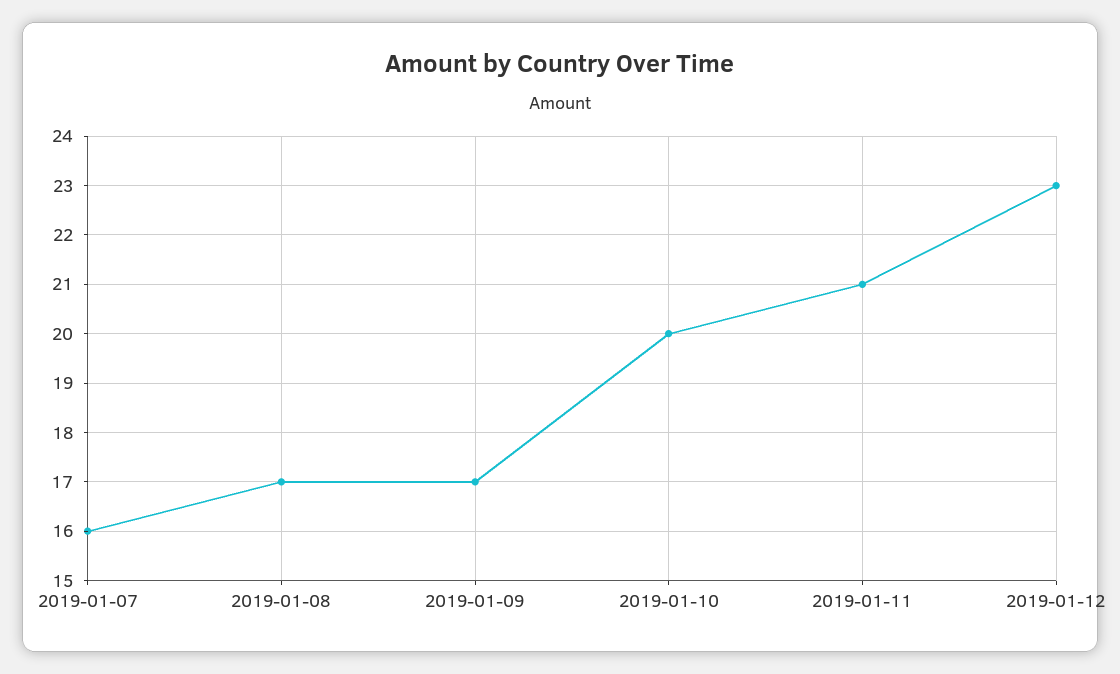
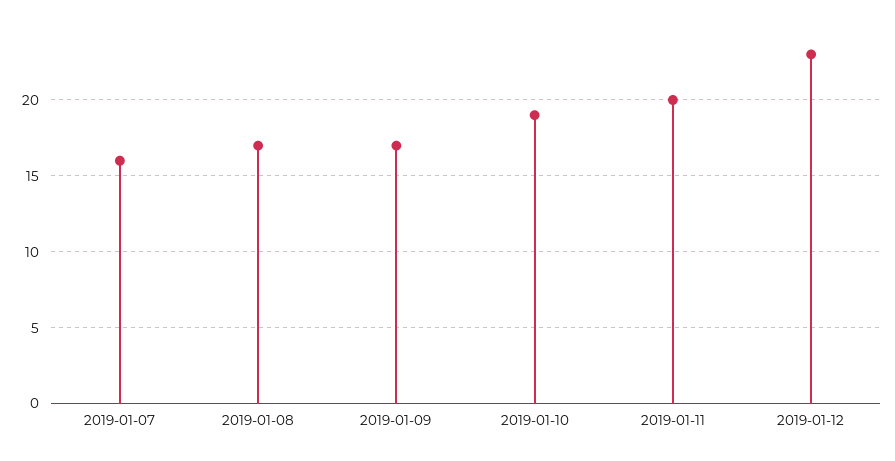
2019-01-10: 20 -> 19
2019-01-11: 21 -> 20

